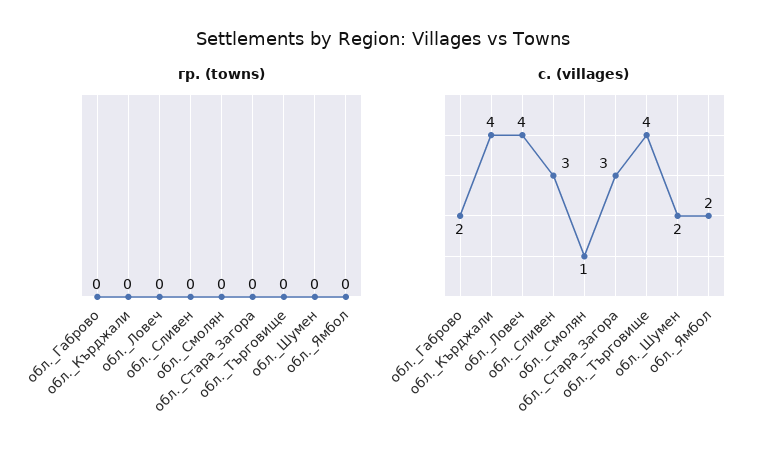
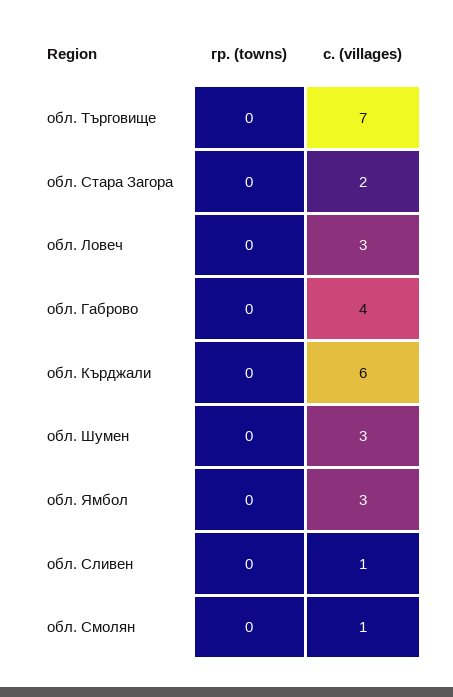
с. (villages), обл._Габрово: 2 -> 4
с. (villages), обл._Кърджали: 4 -> 6
с. (villages), обл._Ловеч: 4 -> 3
с. (villages), обл._Сливен: 3 -> 1
с. (villages), обл._Стара_Загора: 3 -> 2
с. (villages), обл._Търговище: 4 -> 7
с. (villages), обл._Шумен: 2 -> 3
с. (villages), обл._Ямбол: 2 -> 3

